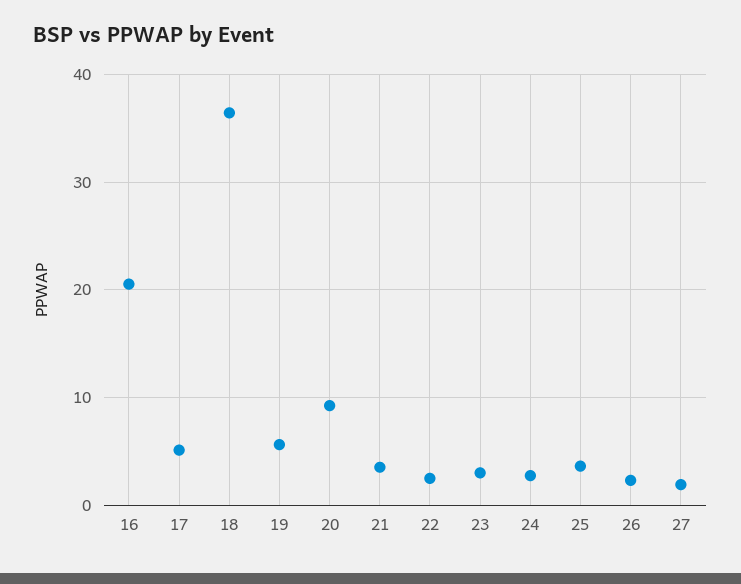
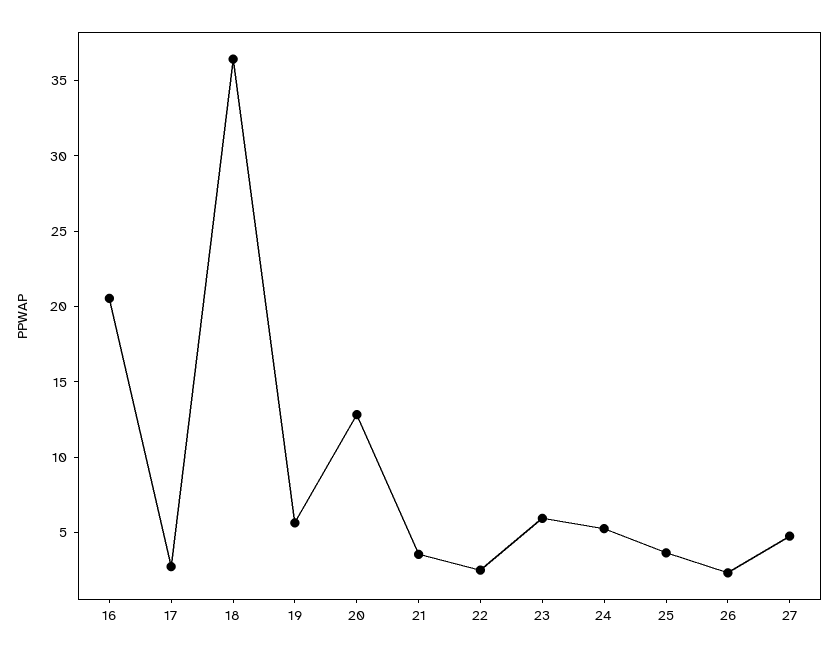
17: 5 -> 3
20: 9 -> 13
23: 3 -> 6
24: 3 -> 5
27: 2 -> 5

